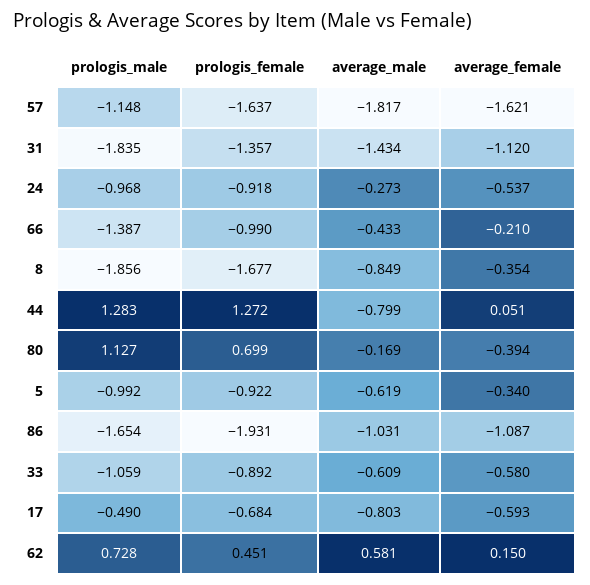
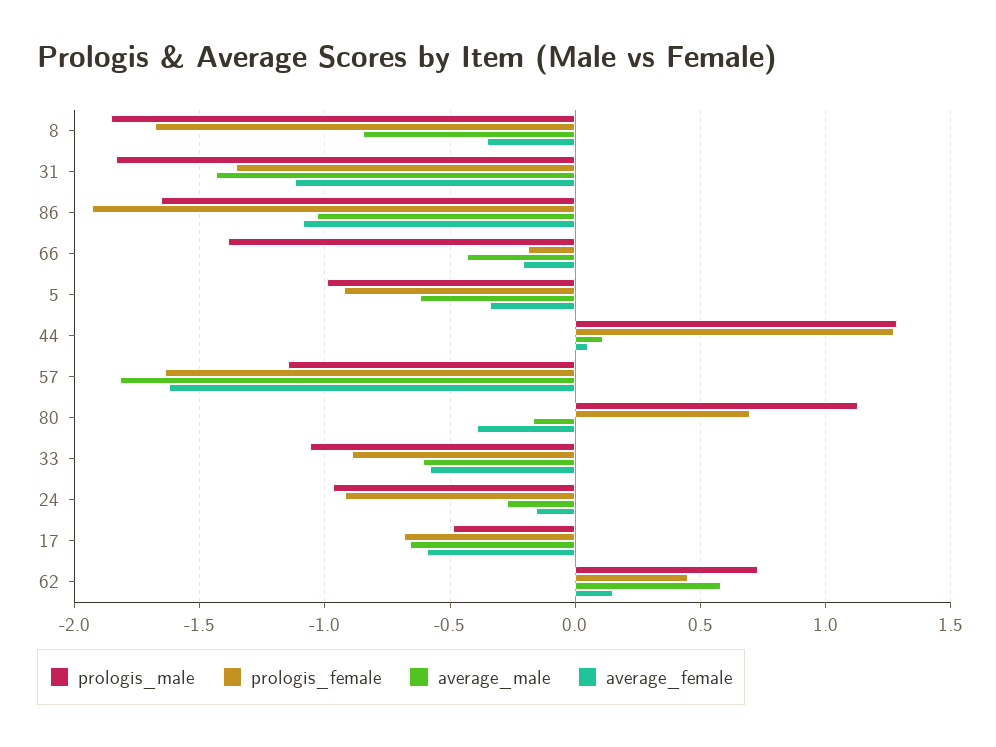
average_female, 24: -0.537 -> -0.15
prologis_female, 66: -0.99 -> -0.2
average_male, 44: -0.799 -> 0.1
average_male, 17: -0.803 -> -0.65

